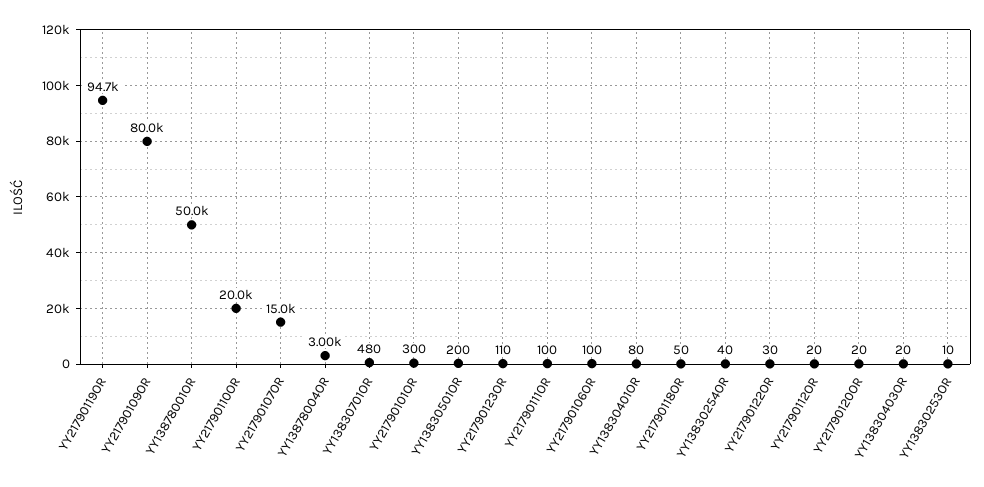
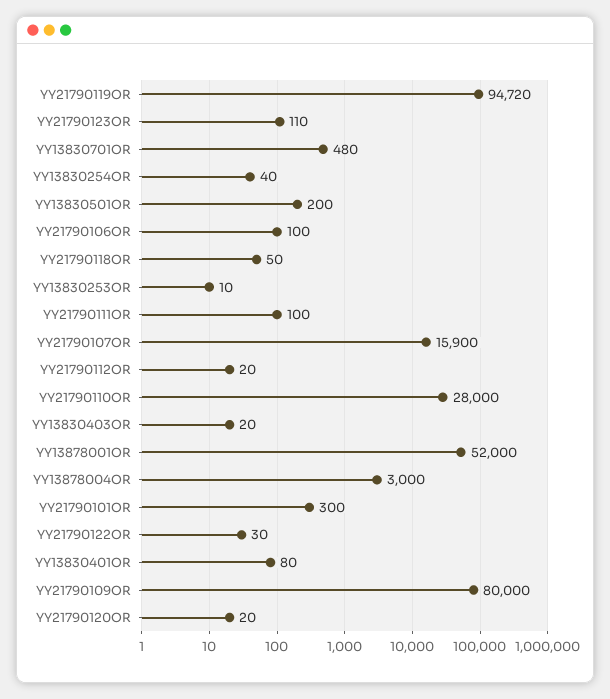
YY13878001OR: 50000 -> 52000
YY21790110OR: 20000 -> 28000
YY21790107OR: 15000 -> 15900

